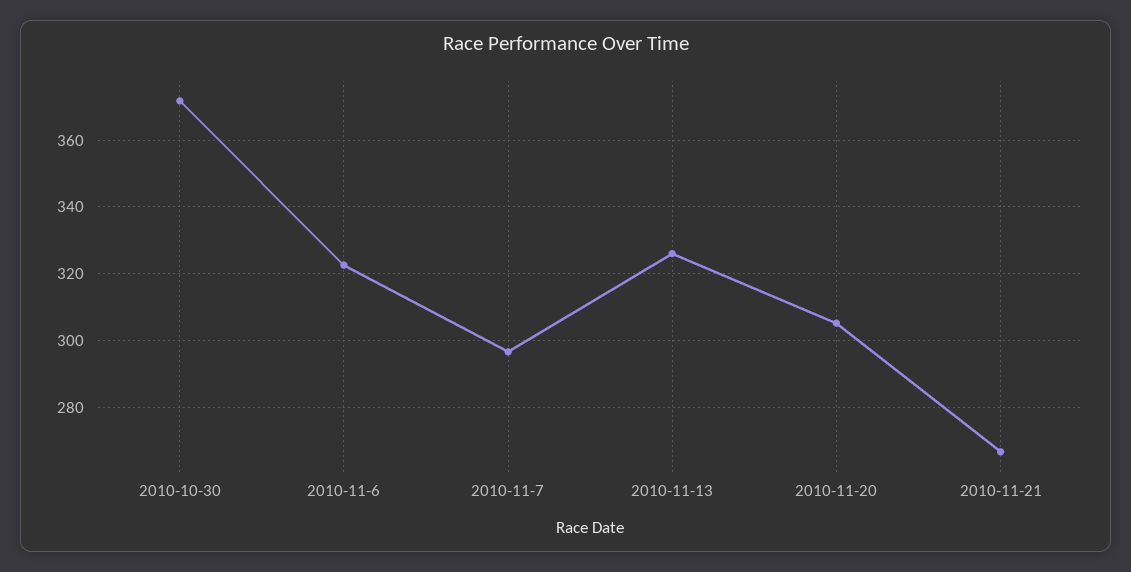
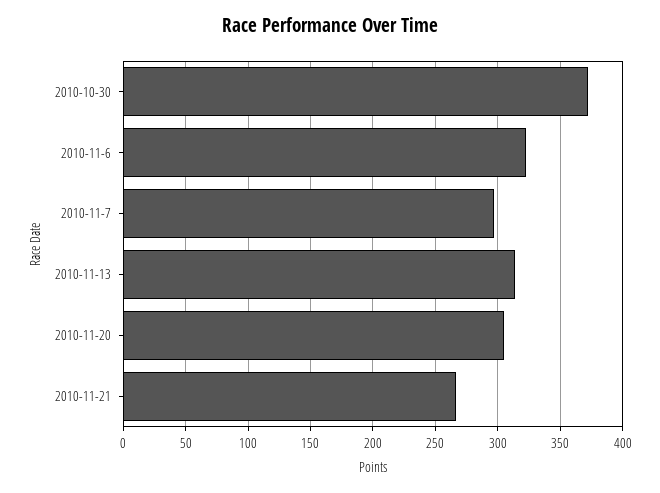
2010-11-13: 326 -> 315

